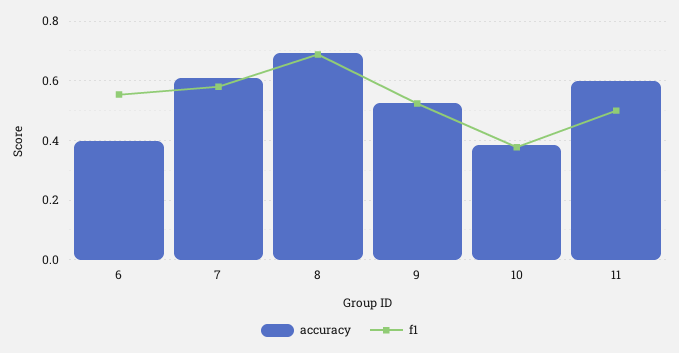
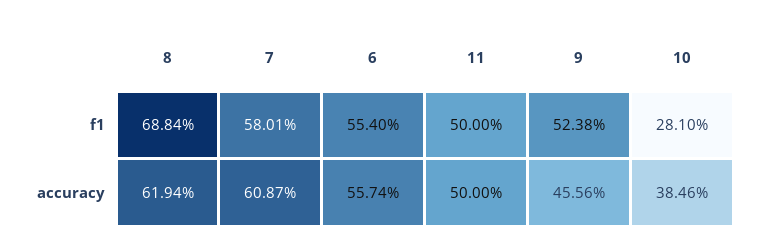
accuracy, 6: 0.4 -> 0.5574
accuracy, 8: 0.7 -> 0.6194
accuracy, 9: 0.525 -> 0.4556
f1, 10: 0.375 -> 0.281
accuracy, 11: 0.6 -> 0.5

